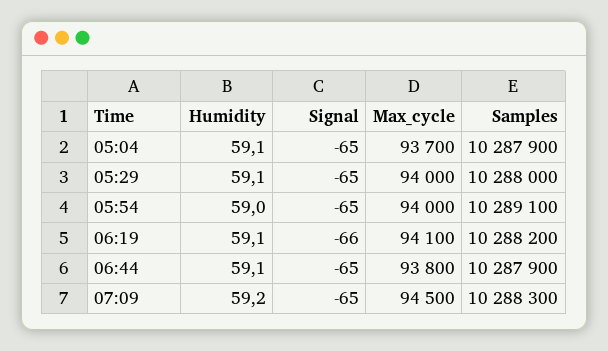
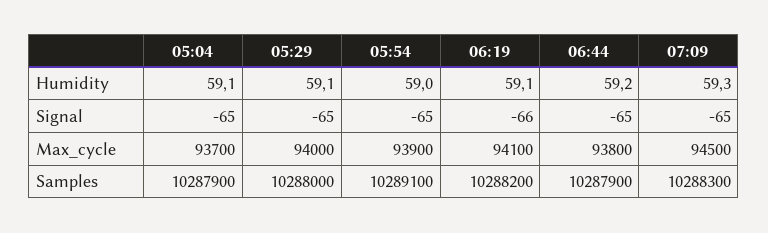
Max_cycle, 05:54: 94000 -> 93900
Humidity, 06:44: 59.1 -> 59.2
Humidity, 07:09: 59.2 -> 59.3

